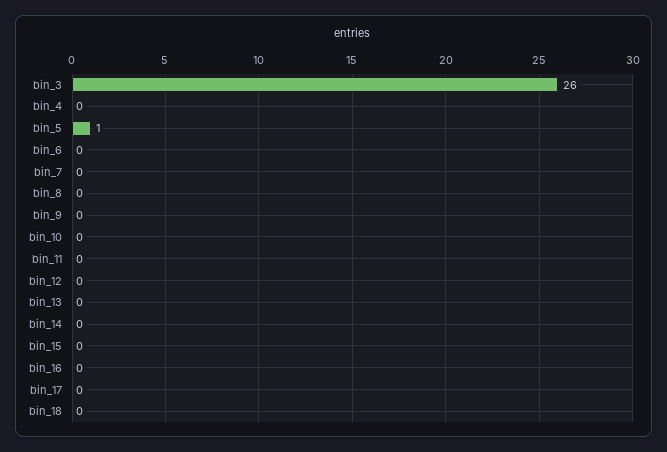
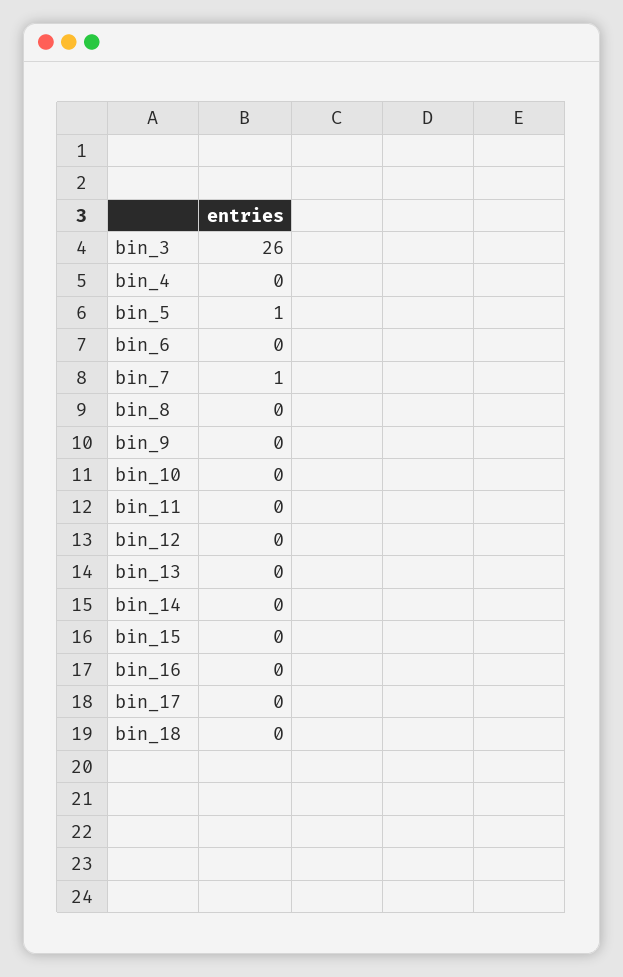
bin_7: 0 -> 1

